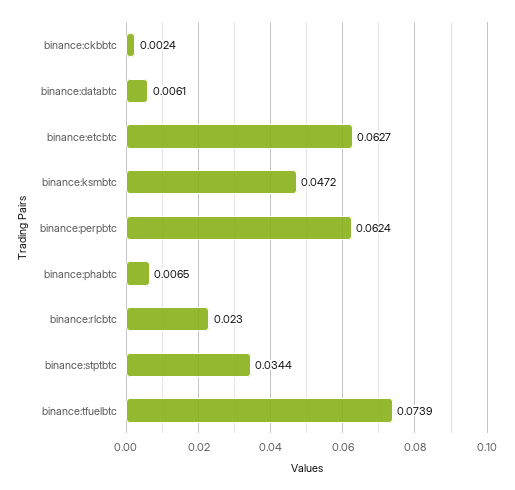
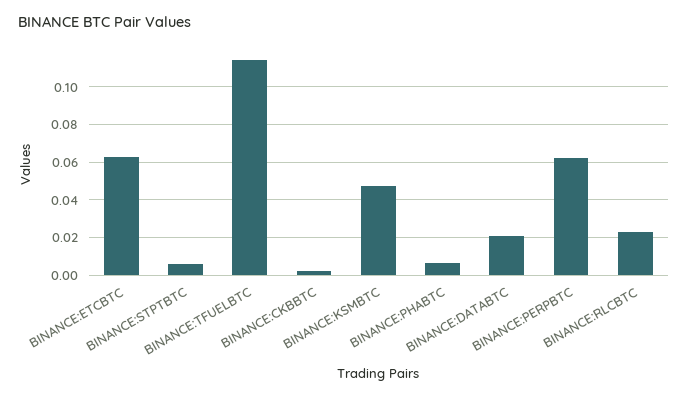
binance:databtc: 0.0061 -> 0.02
binance:stptbtc: 0.0344 -> 0.005
binance:tfuelbtc: 0.0739 -> 0.115

